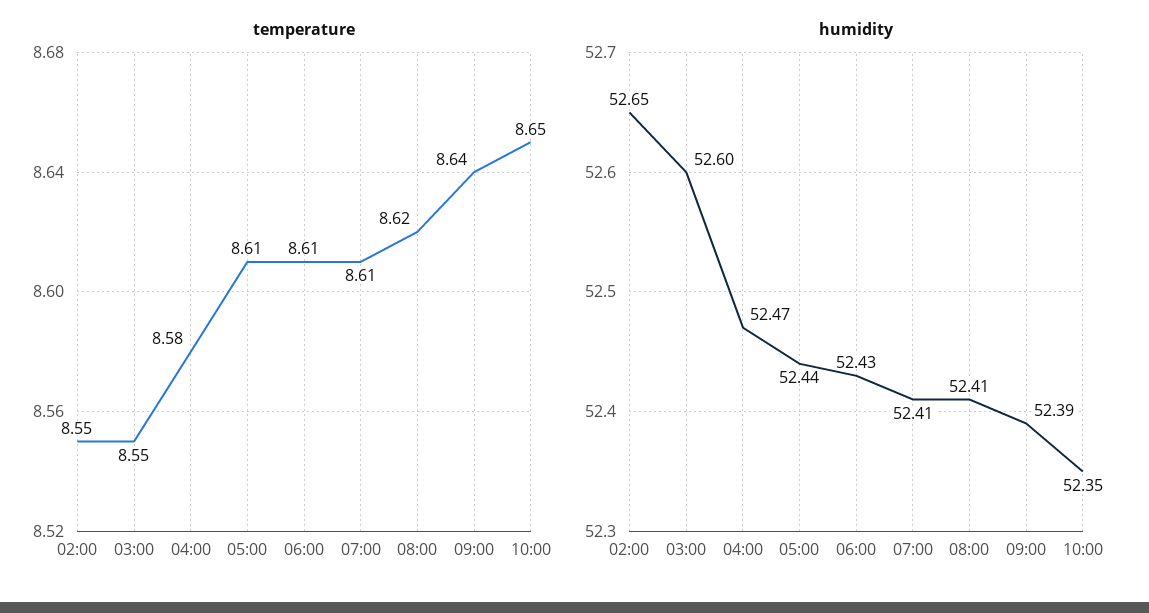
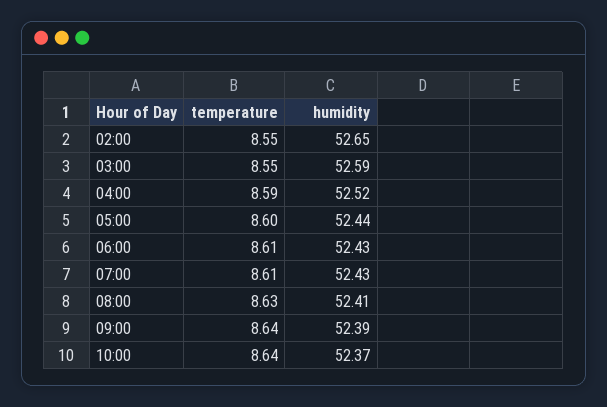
temperature, 04:00: 8.58 -> 8.59
temperature, 05:00: 8.61 -> 8.6
temperature, 08:00: 8.62 -> 8.63
temperature, 10:00: 8.65 -> 8.64
humidity, 03:00: 52.6 -> 52.59
humidity, 04:00: 52.47 -> 52.52
humidity, 07:00: 52.41 -> 52.43
humidity, 10:00: 52.35 -> 52.37

